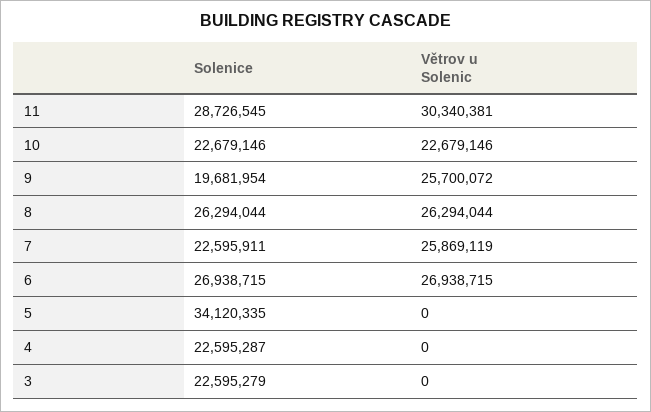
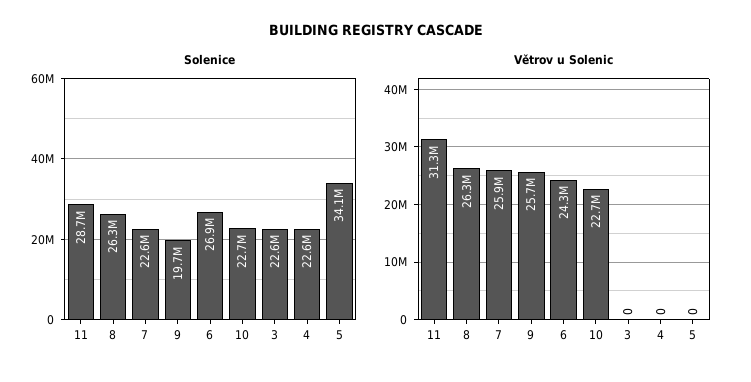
Větrov u Solenic, 11: 30340381 -> 31300000
Větrov u Solenic, 6: 26938715 -> 24300000

